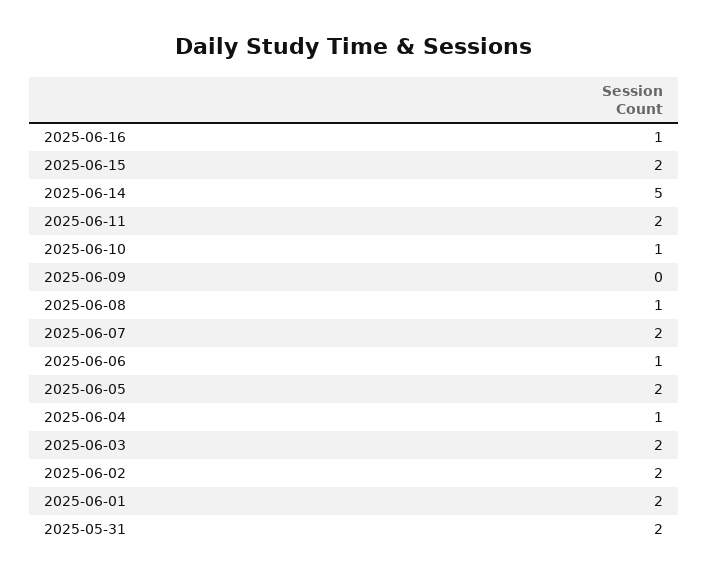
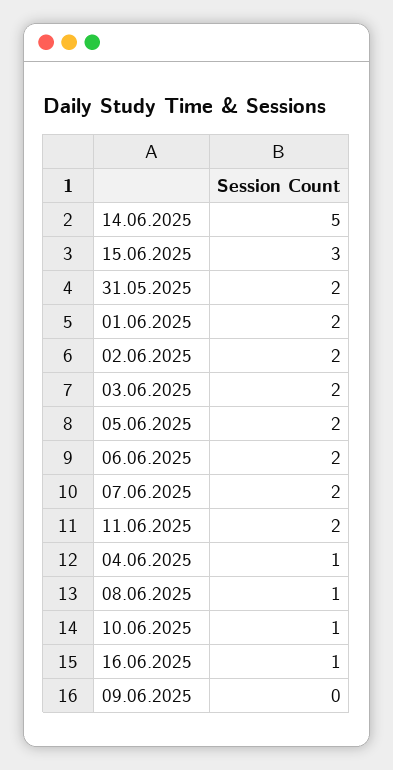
2025-06-15: 2 -> 3
2025-06-06: 1 -> 2

